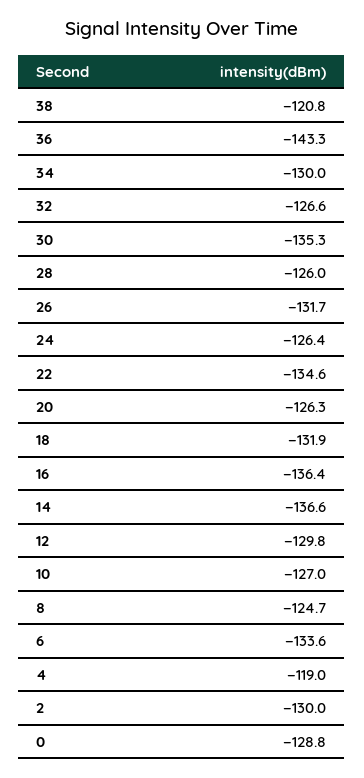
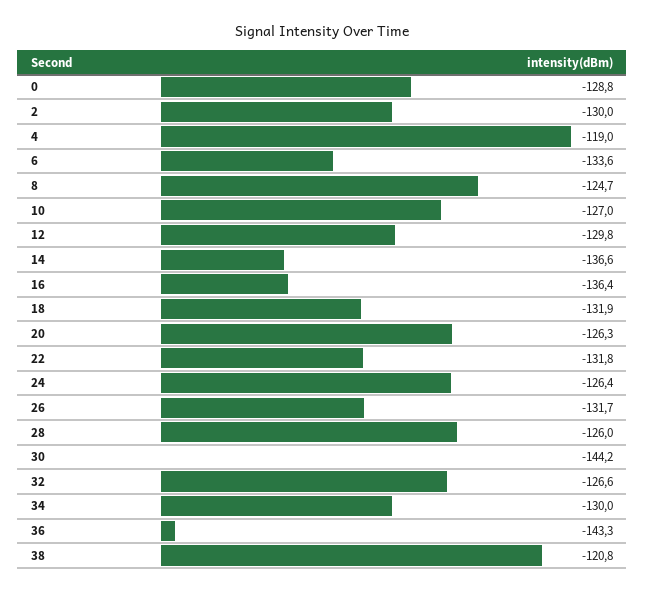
30: -135.3 -> -144.2
22: -134.6 -> -131.8

